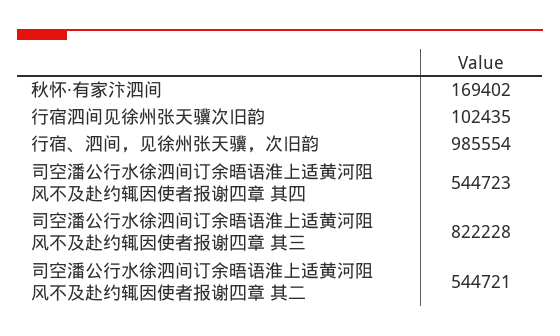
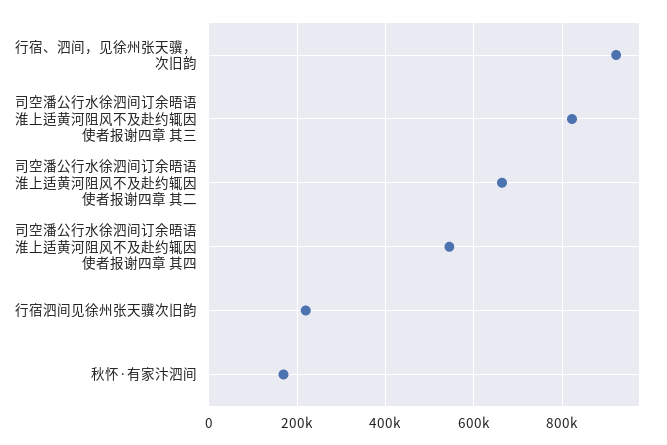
行宿泗间见徐州张天骥次旧韵: 102435 -> 220000
行宿、泗间，见徐州张天骥，次旧韵: 985554 -> 920000
司空潘公行水徐泗间订余晤语淮上适黄河阻风不及赴约辄因使者报谢四章 其二: 544721 -> 660000

